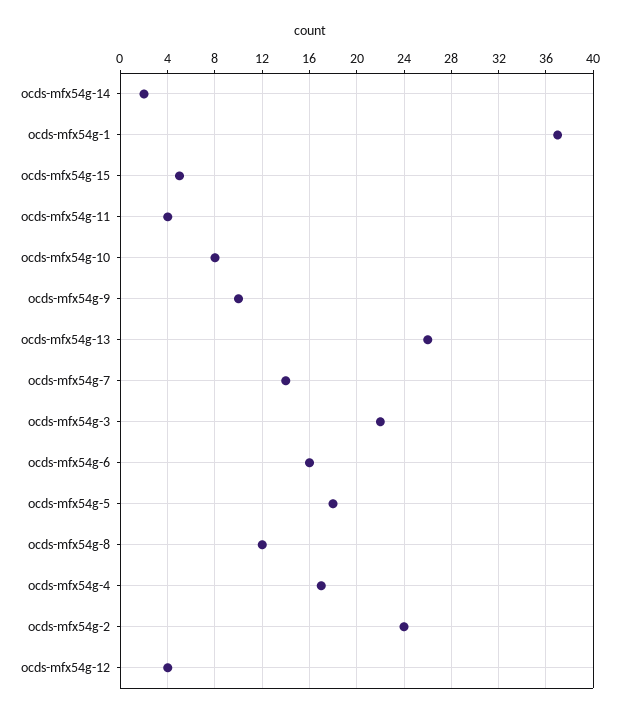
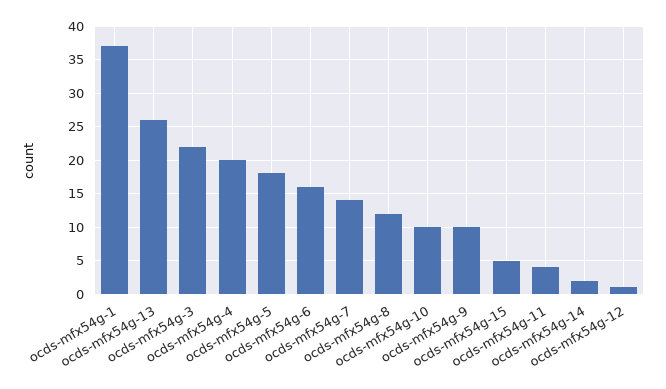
ocds-mfx54g-10: 8 -> 10
ocds-mfx54g-4: 17 -> 20
ocds-mfx54g-2: 24 -> none
ocds-mfx54g-12: 4 -> 1

